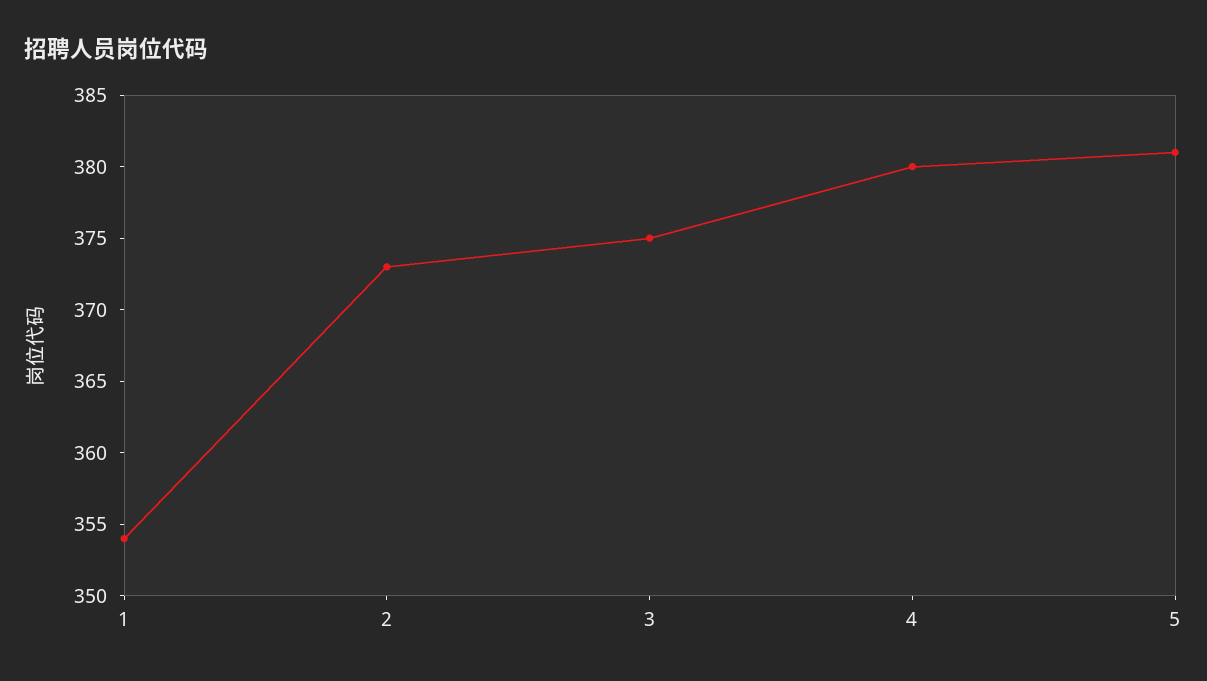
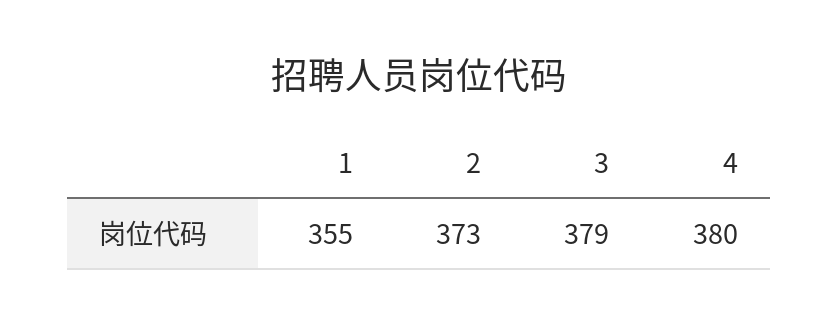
1: 354 -> 355
3: 375 -> 379
5: 381 -> none

